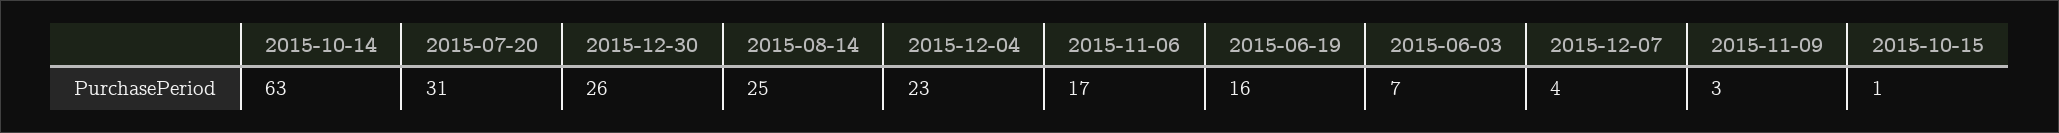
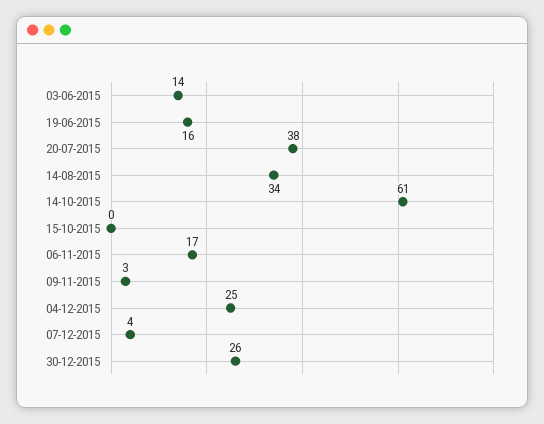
2015-10-14: 63 -> 61
2015-07-20: 31 -> 38
2015-08-14: 25 -> 34
2015-12-04: 23 -> 25
2015-06-03: 7 -> 14
2015-10-15: 1 -> 0

